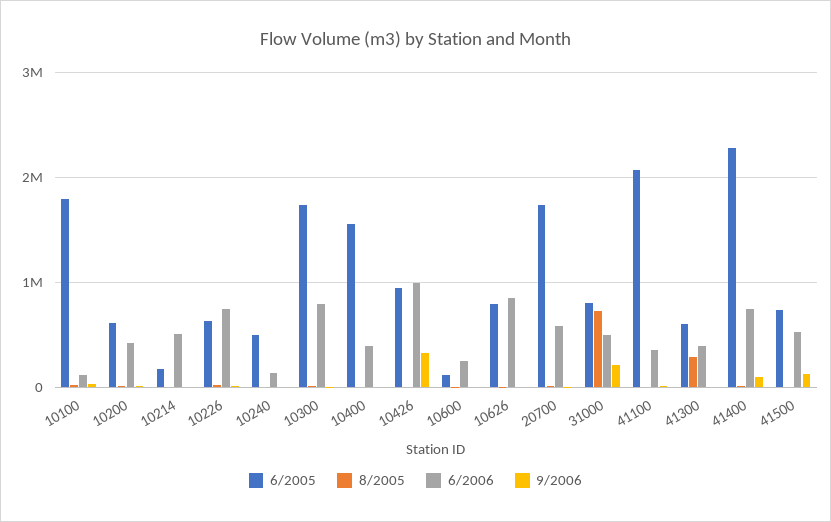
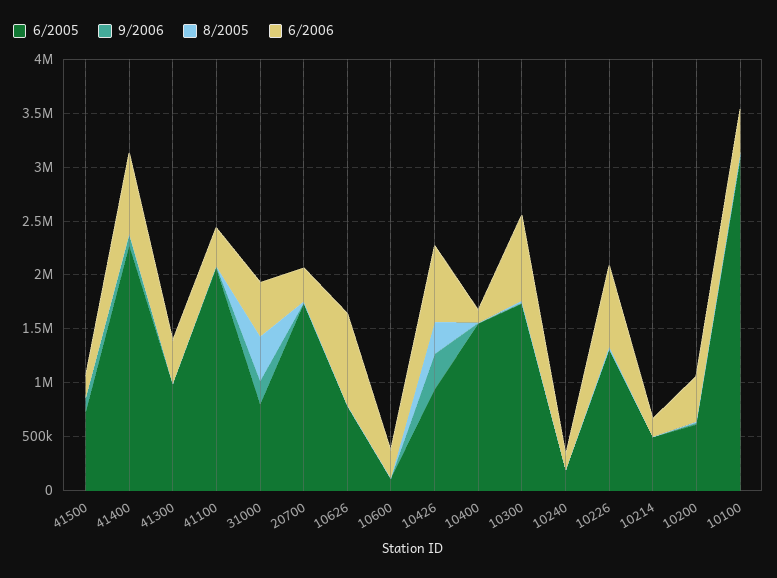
6/2005, 10100: 1800000 -> 3100000
6/2006, 10100: 100000 -> 400000
6/2005, 10214: 200000 -> 500000
6/2006, 10214: 500000 -> 200000
6/2005, 10226: 600000 -> 1300000
6/2005, 10240: 500000 -> 200000
6/2006, 10400: 400000 -> 100000
8/2005, 10426: 0 -> 300000
6/2006, 10426: 1000000 -> 700000
6/2006, 20700: 600000 -> 300000
8/2005, 31000: 700000 -> 400000
6/2005, 41300: 600000 -> 1000000
8/2005, 41300: 300000 -> 0
6/2006, 41500: 500000 -> 200000

